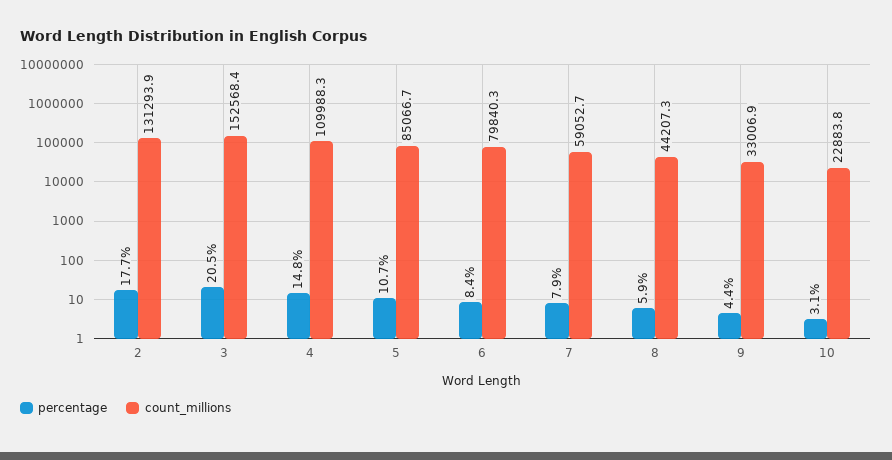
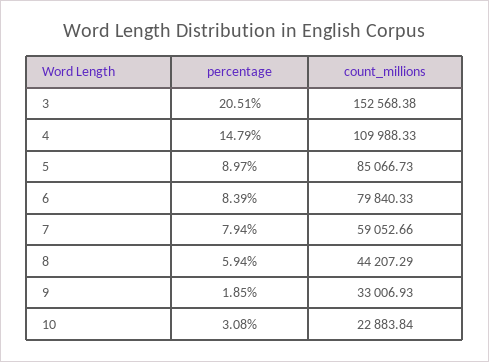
percentage, 2: 17.7 -> none
count_millions, 2: 131293.9 -> none
percentage, 5: 10.7 -> 8.97
percentage, 9: 4.4 -> 1.85

